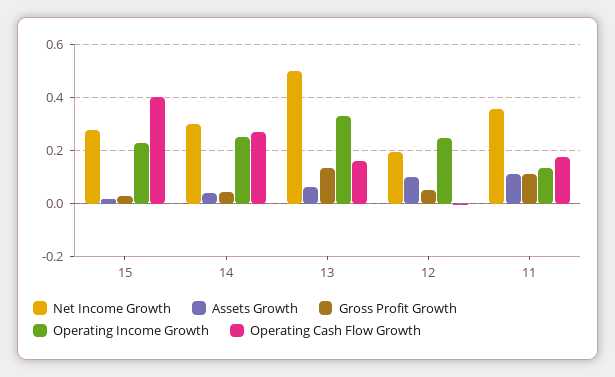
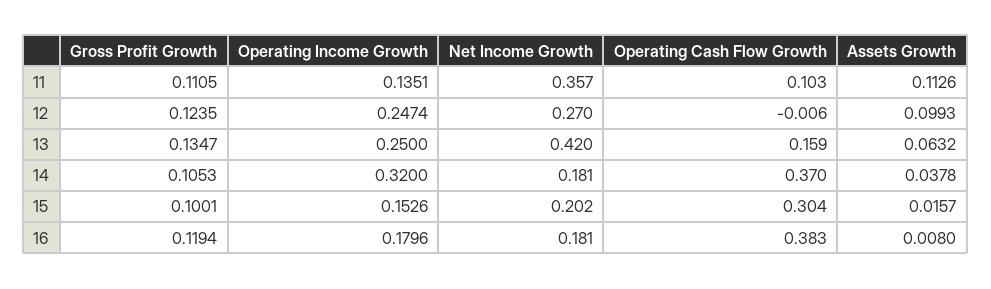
Net Income Growth, 15: 0.275 -> 0.202
Gross Profit Growth, 15: 0.025 -> 0.1001
Operating Income Growth, 15: 0.225 -> 0.1526
Operating Cash Flow Growth, 15: 0.4 -> 0.304
Net Income Growth, 14: 0.3 -> 0.181
Gross Profit Growth, 14: 0.05 -> 0.1053
Operating Income Growth, 14: 0.25 -> 0.32
Operating Cash Flow Growth, 14: 0.275 -> 0.37
Net Income Growth, 13: 0.5 -> 0.42
Operating Income Growth, 13: 0.325 -> 0.25
Net Income Growth, 12: 0.2 -> 0.27
Gross Profit Growth, 12: 0.05 -> 0.1235
Operating Cash Flow Growth, 11: 0.175 -> 0.103
Gross Profit Growth, 16: none -> 0.1194
Operating Income Growth, 16: none -> 0.1796
Net Income Growth, 16: none -> 0.181
Operating Cash Flow Growth, 16: none -> 0.383
Assets Growth, 16: none -> 0.008

